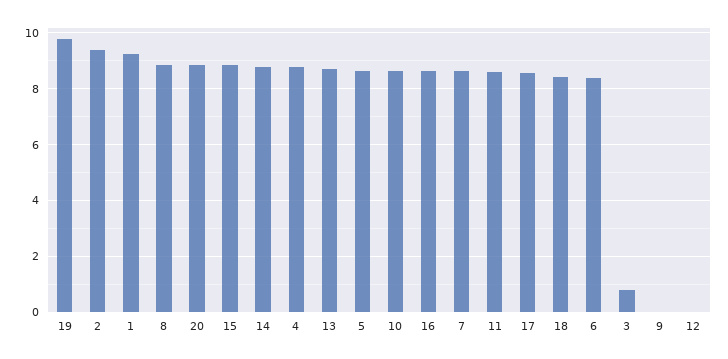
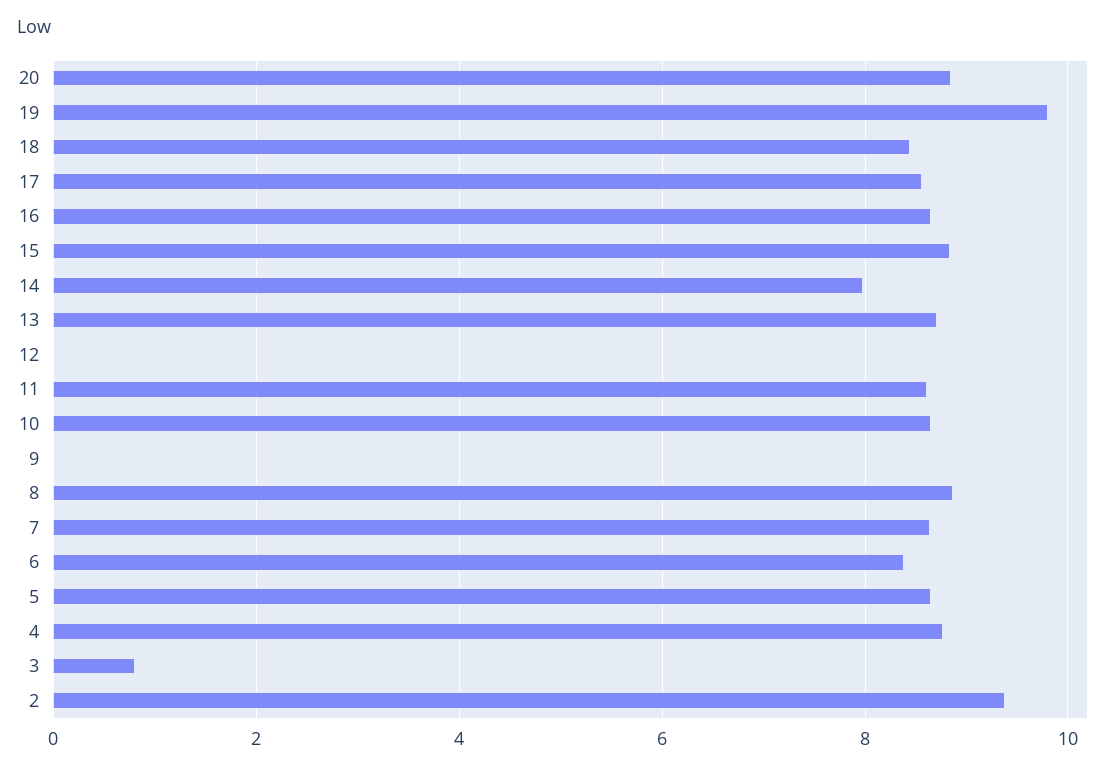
1: 9.25 -> none
14: 8.75 -> 8

